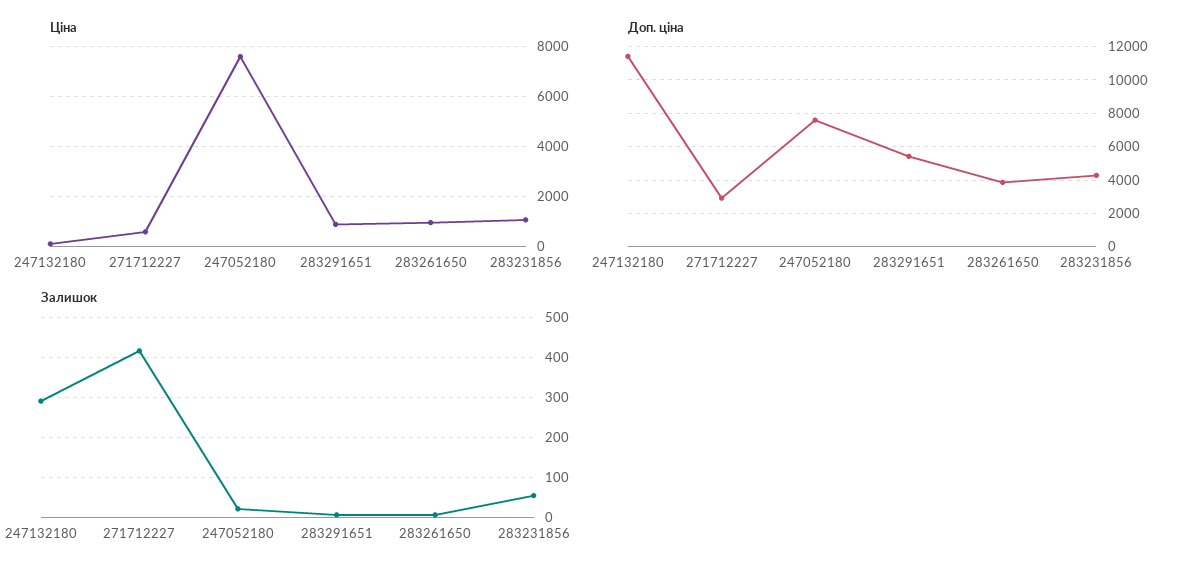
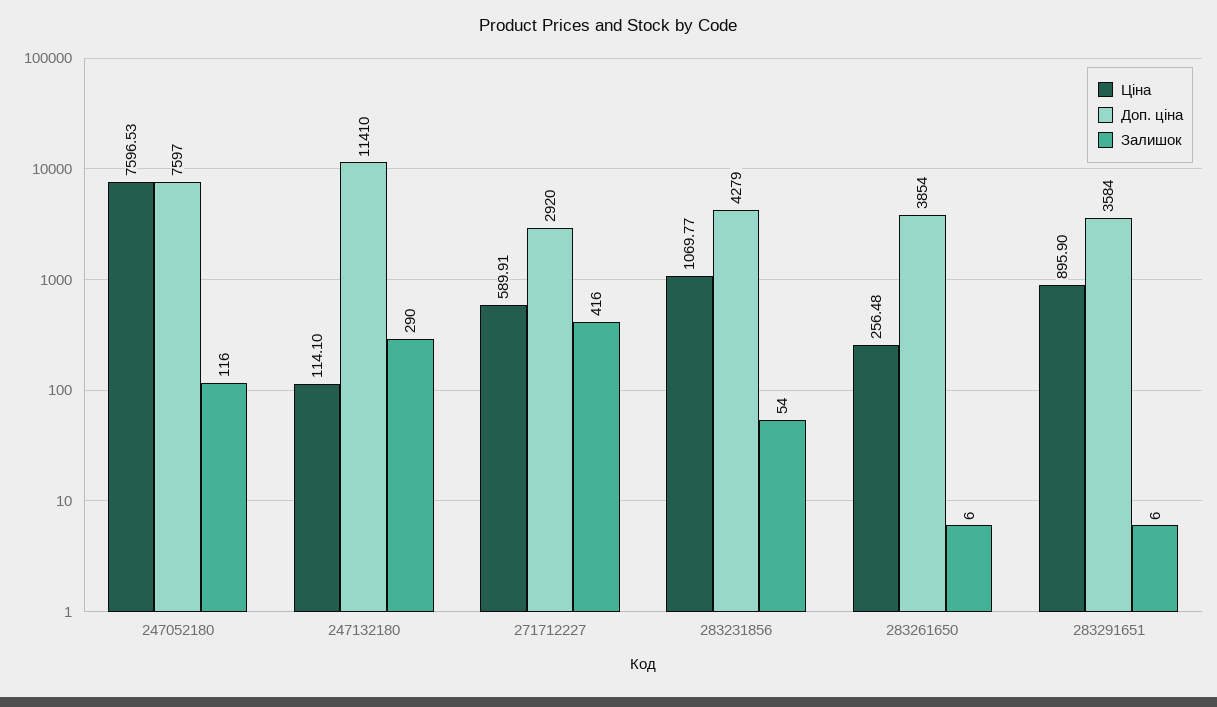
Ціна, 283261650: 1000 -> 256.48
Доп. ціна, 283291651: 5500 -> 3584
Залишок, 247052180: 20 -> 116

